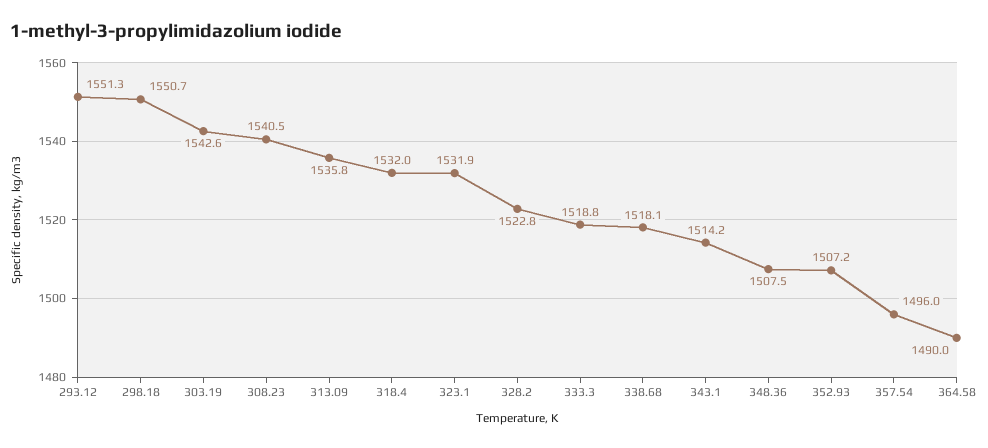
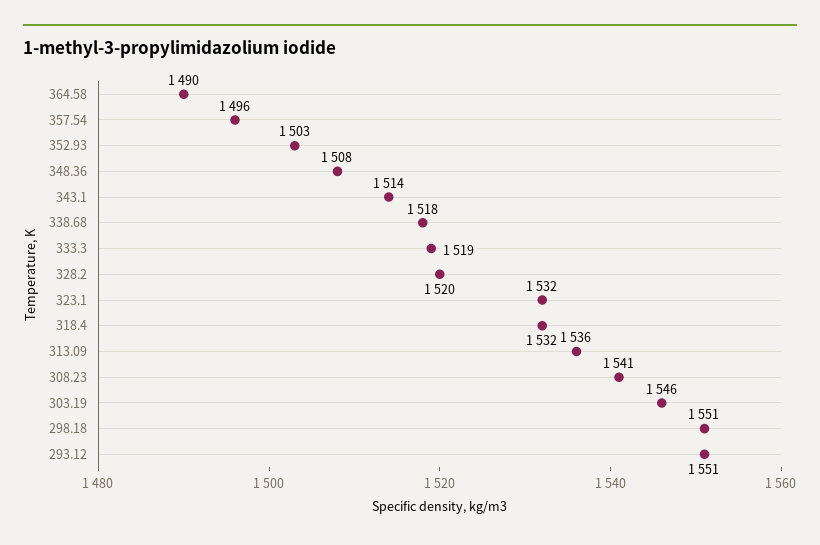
303.19: 1542.6 -> 1546
328.2: 1522.8 -> 1520
352.93: 1507.2 -> 1503

